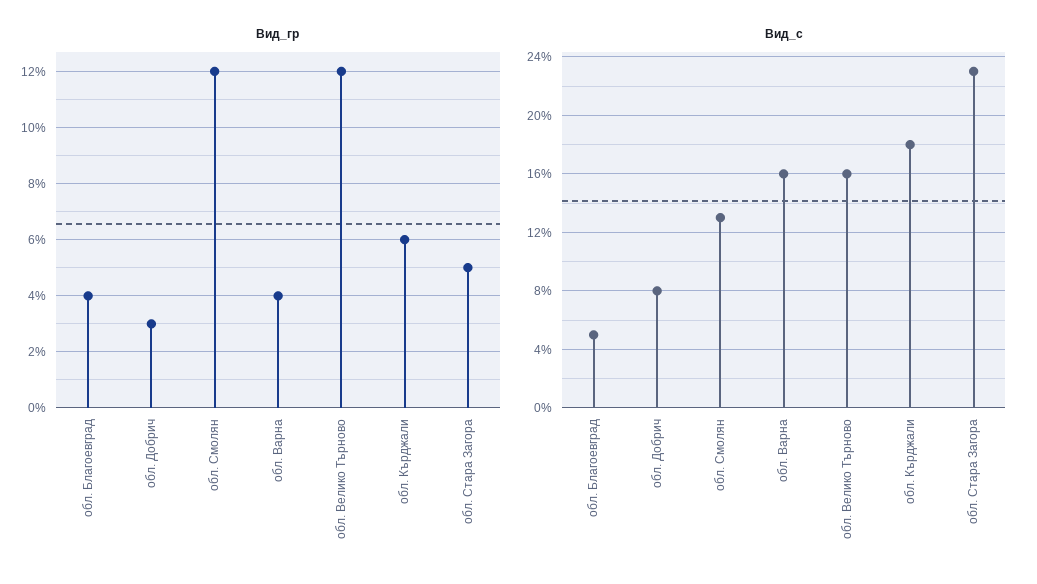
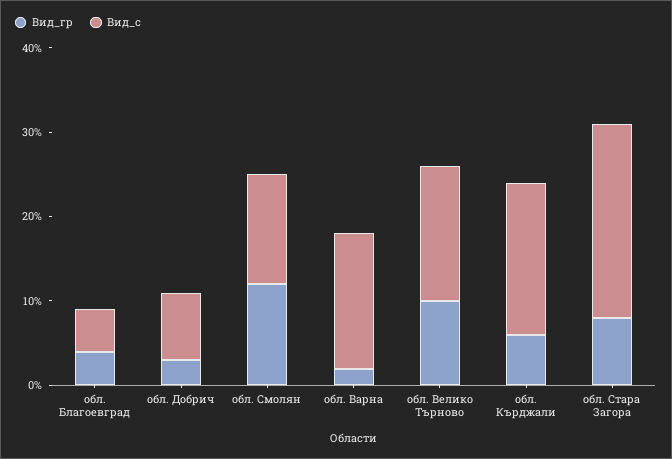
Вид_гр, обл. Варна: 4 -> 2
Вид_гр, обл. Велико Търново: 12 -> 10
Вид_гр, обл. Стара Загора: 5 -> 8

